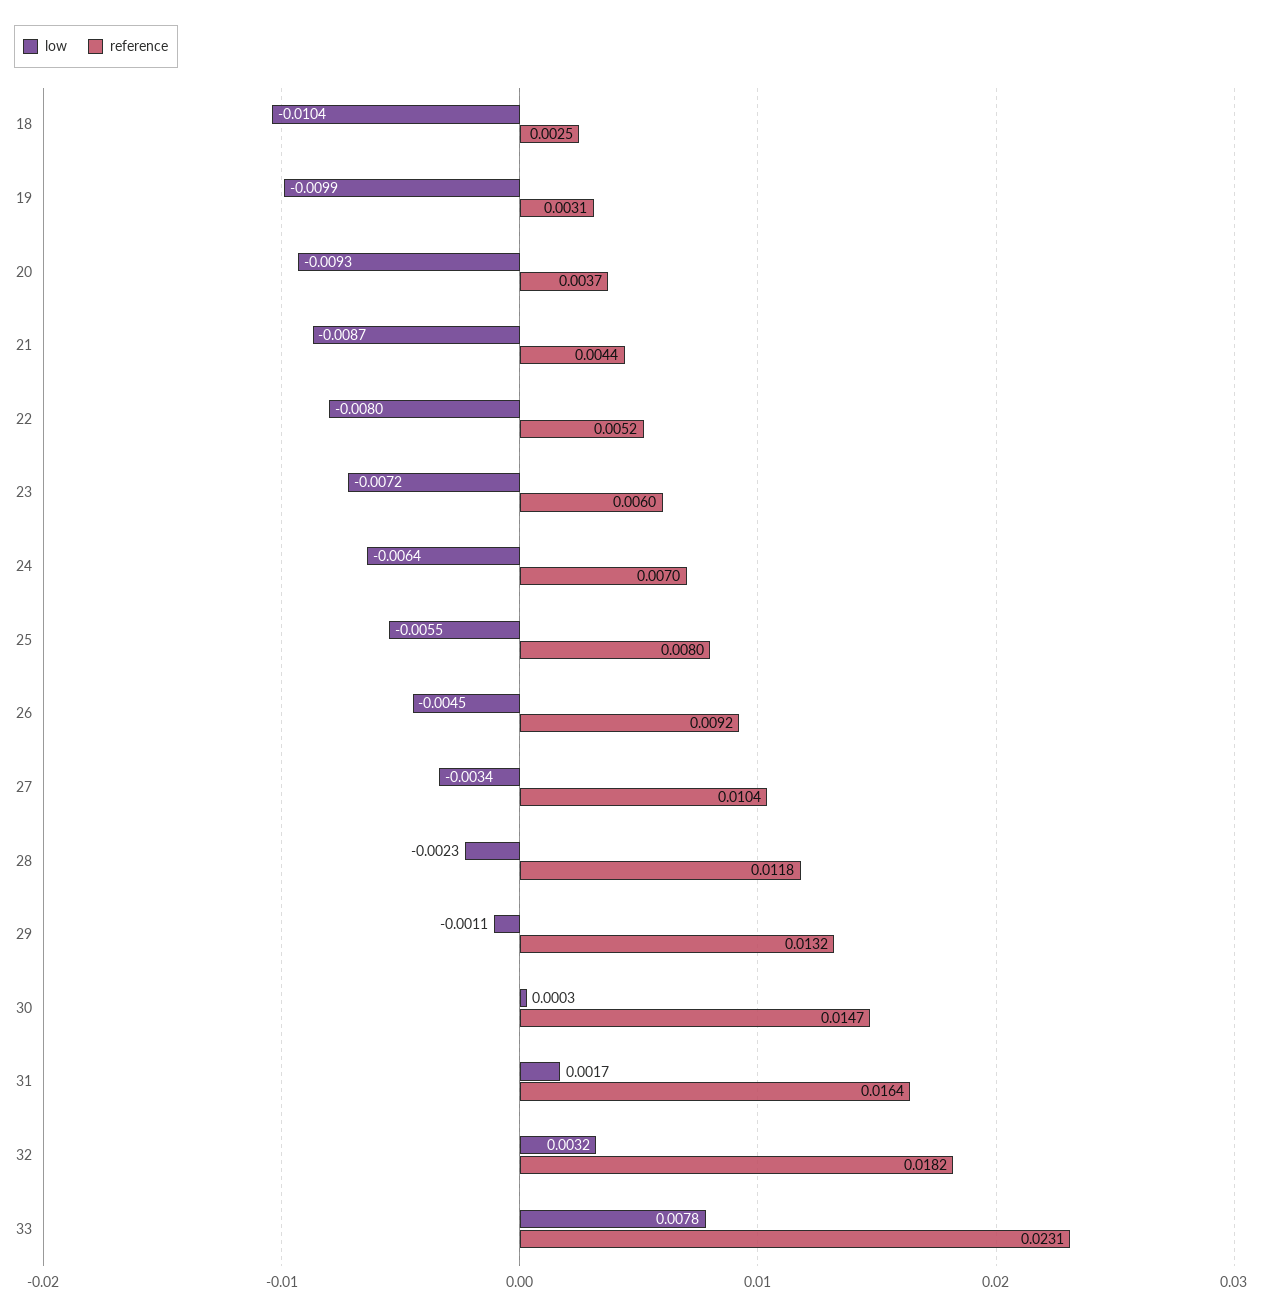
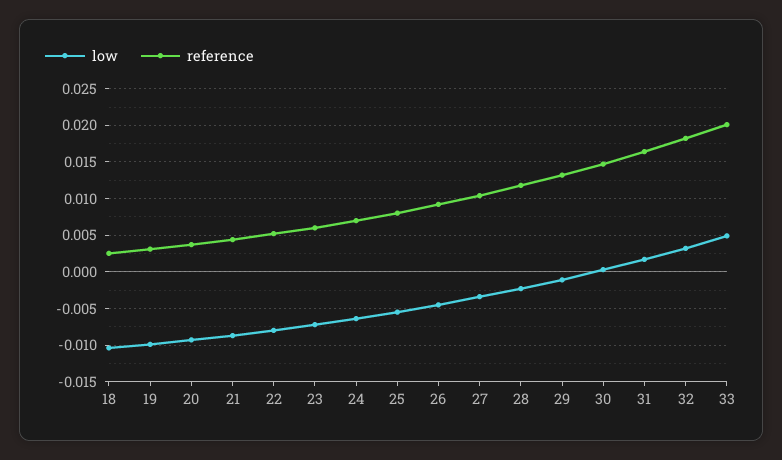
low, 33: 0.0078 -> 0.005
reference, 33: 0.0231 -> 0.02

